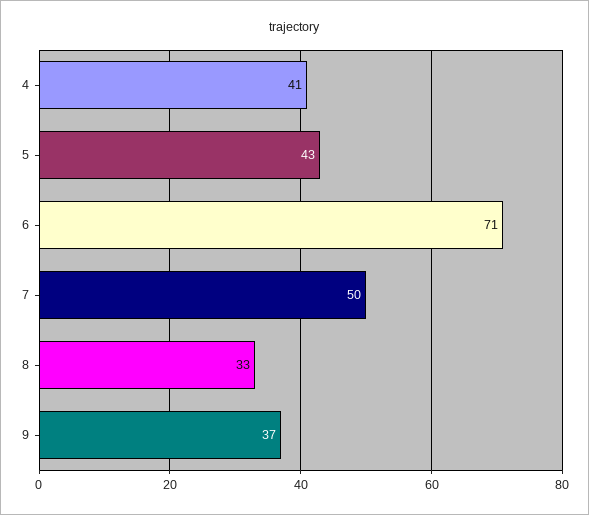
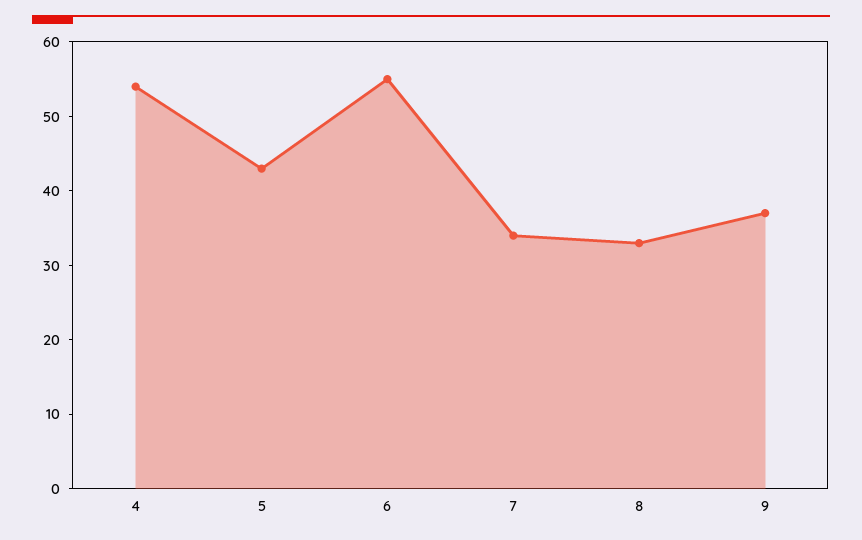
4: 41 -> 55
6: 71 -> 55
7: 50 -> 35

